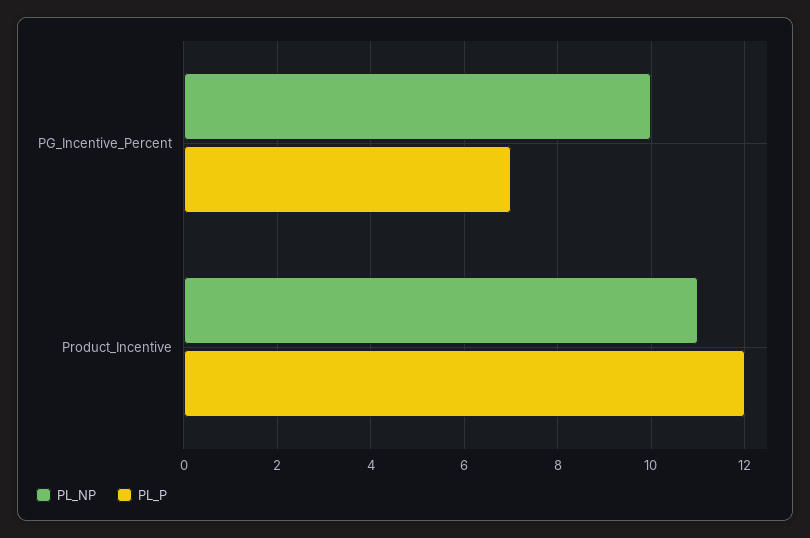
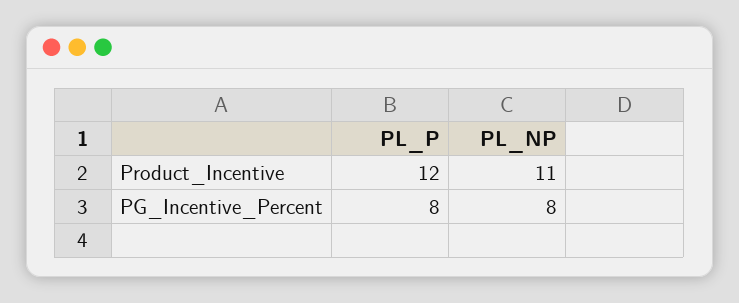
PL_NP, PG_Incentive_Percent: 10 -> 8
PL_P, PG_Incentive_Percent: 7 -> 8

